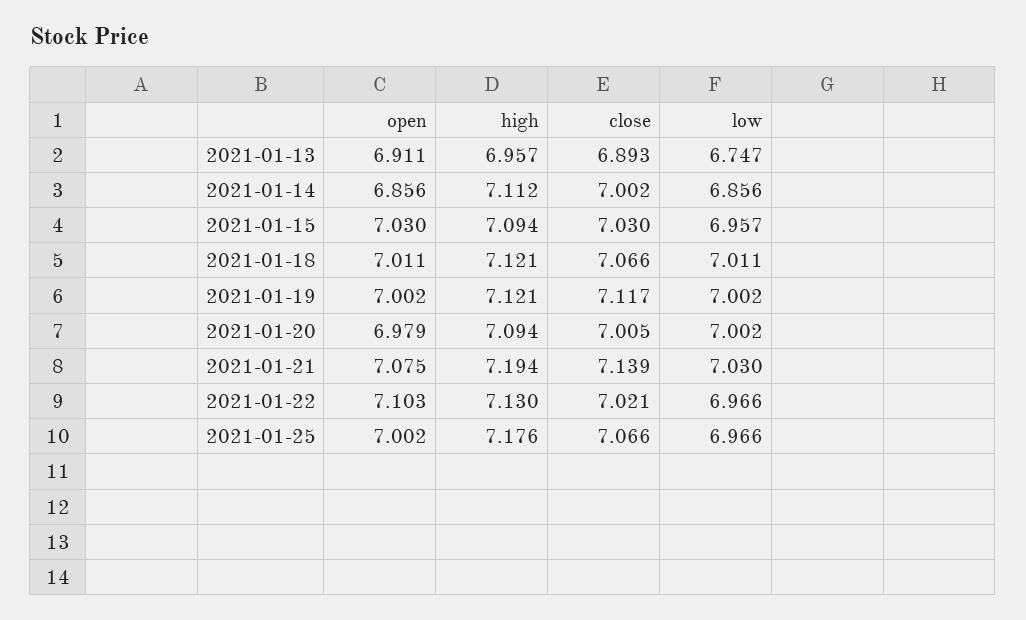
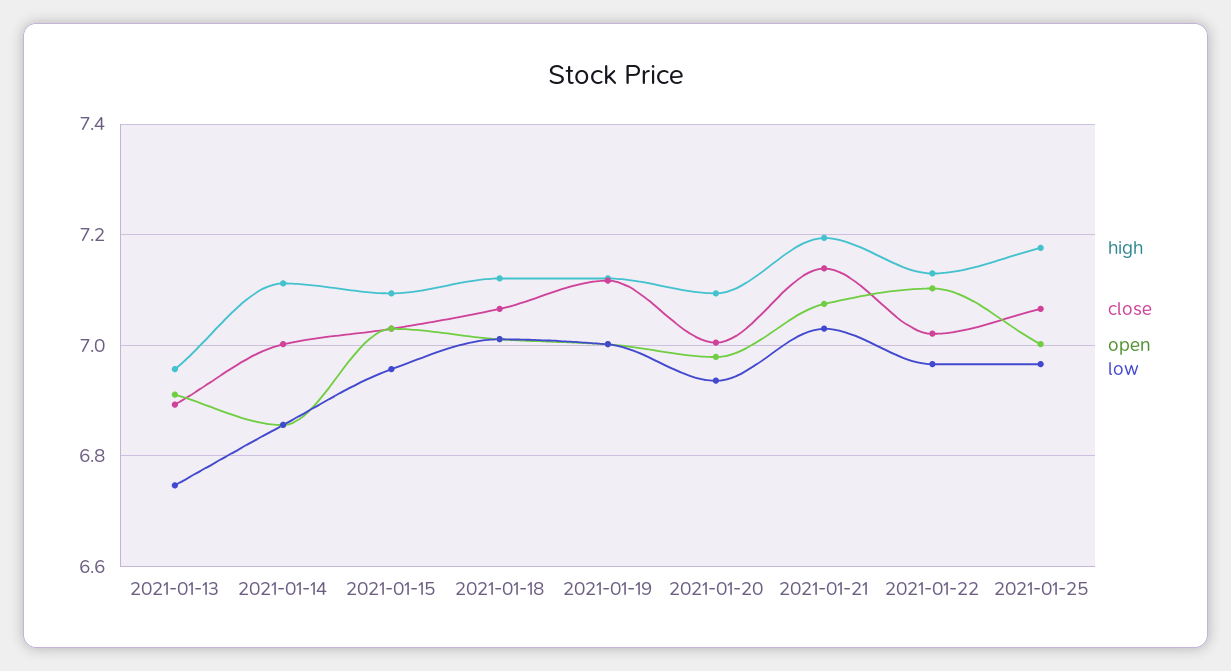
low, 2021-01-20: 7.002 -> 6.94

